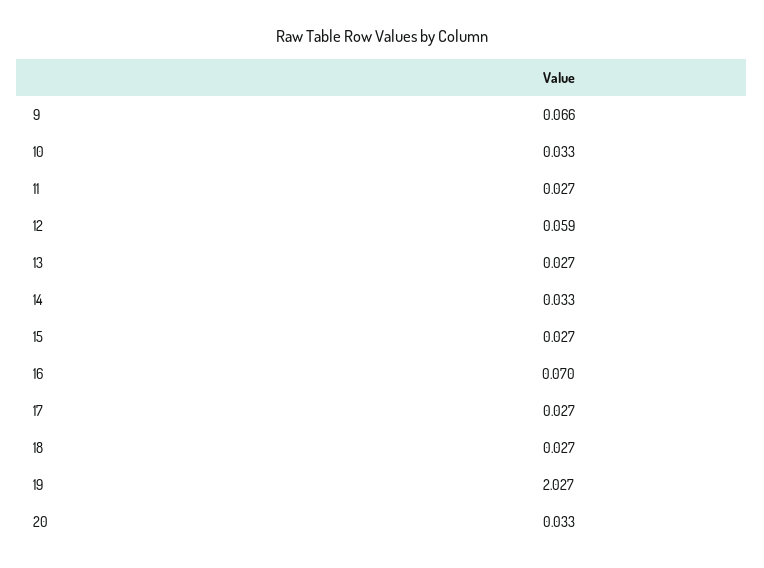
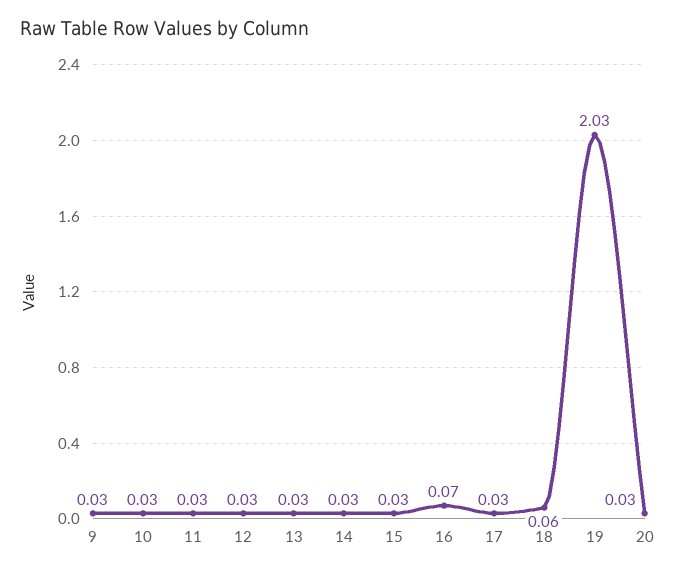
9: 0.066 -> 0.03
12: 0.059 -> 0.03
18: 0.027 -> 0.06

